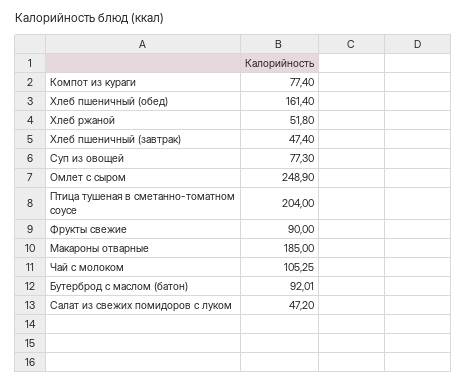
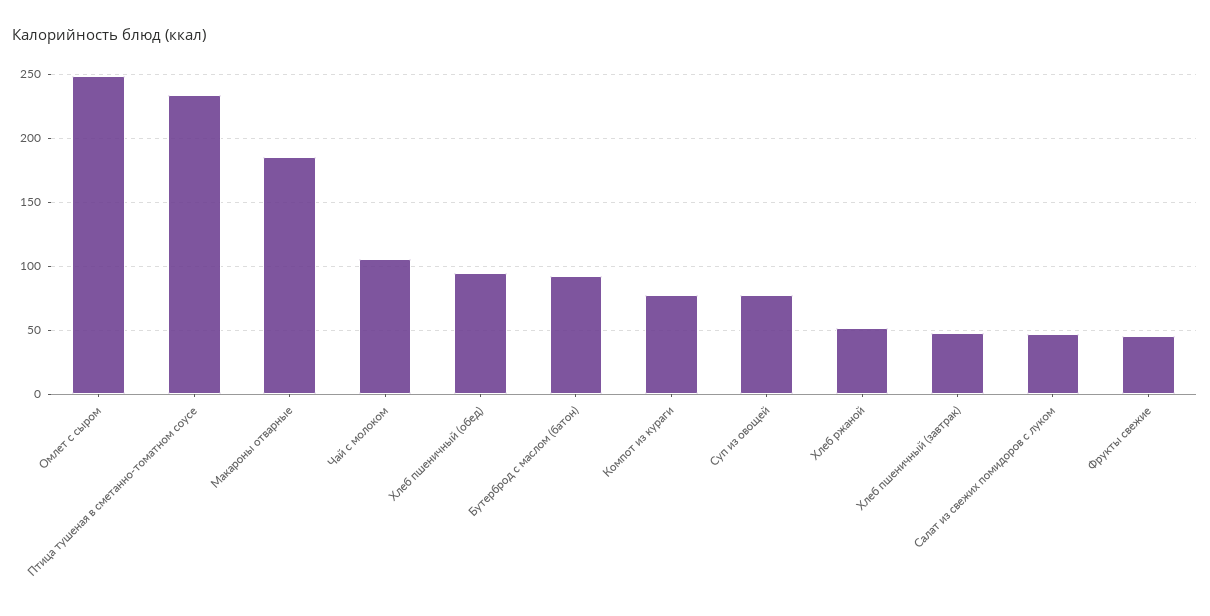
Хлеб пшеничный (обед): 161.4 -> 95
Птица тушеная в сметанно-томатном соусе: 204 -> 235
Фрукты свежие: 90 -> 45

